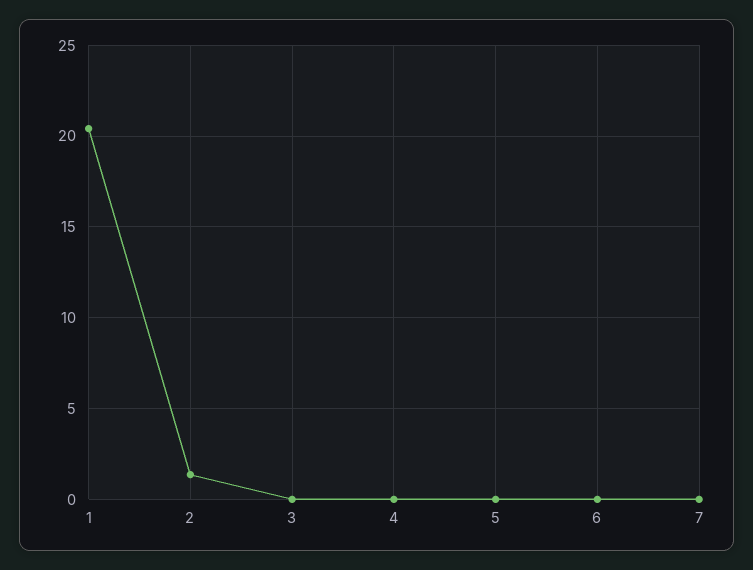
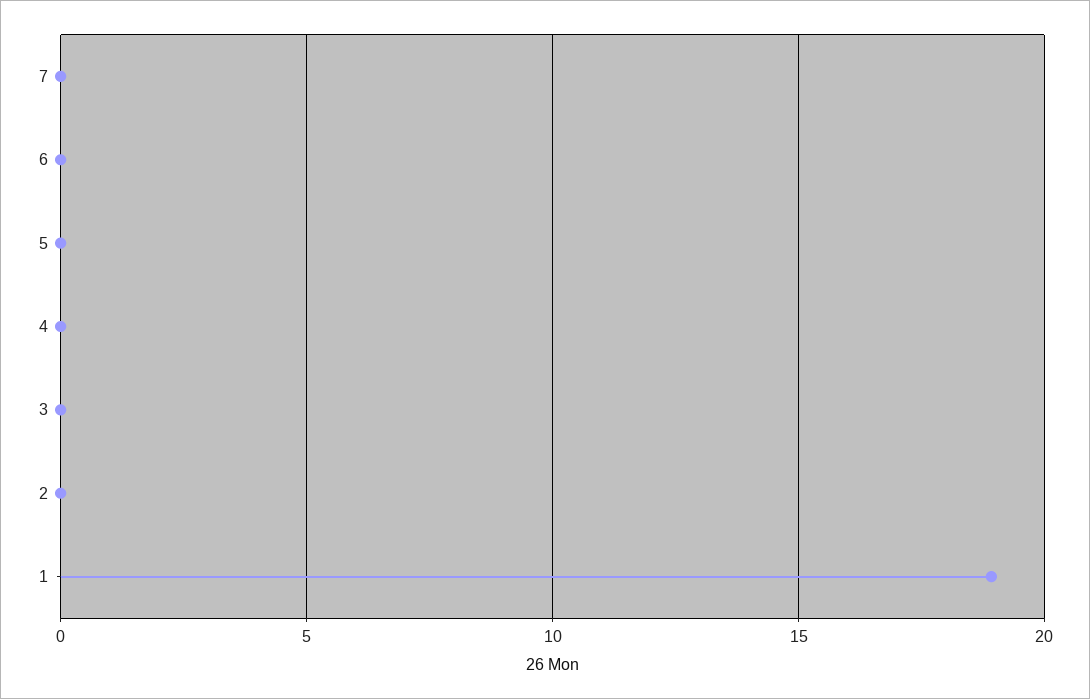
1: 20.5 -> 19
2: 1.5 -> 0

